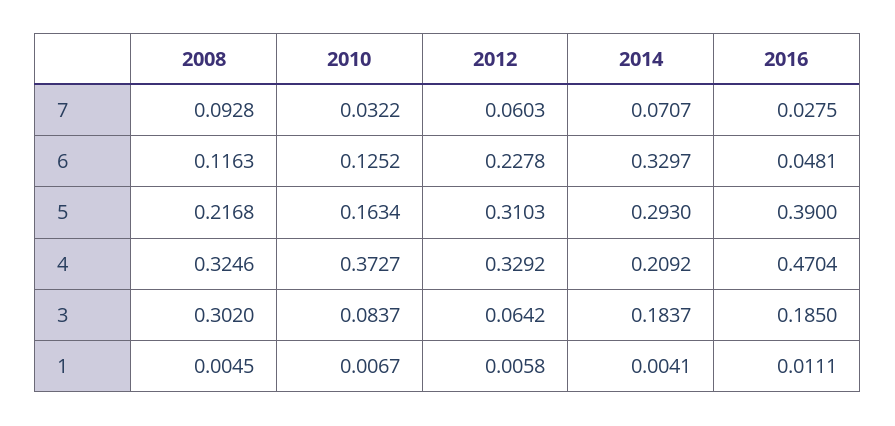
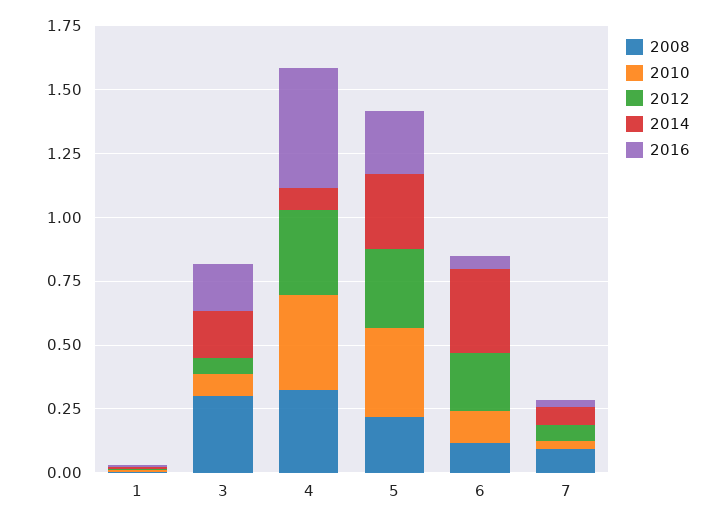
2010, 5: 0.1634 -> 0.35
2016, 5: 0.39 -> 0.25
2014, 4: 0.2092 -> 0.1

